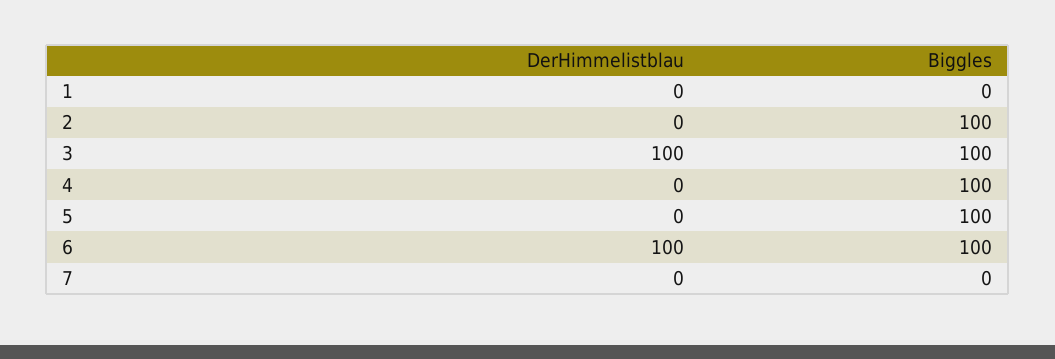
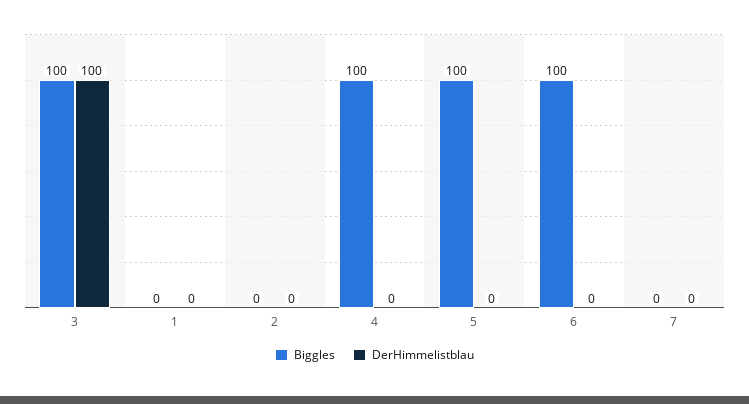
Biggles, 2: 100 -> 0
DerHimmelistblau, 6: 100 -> 0

